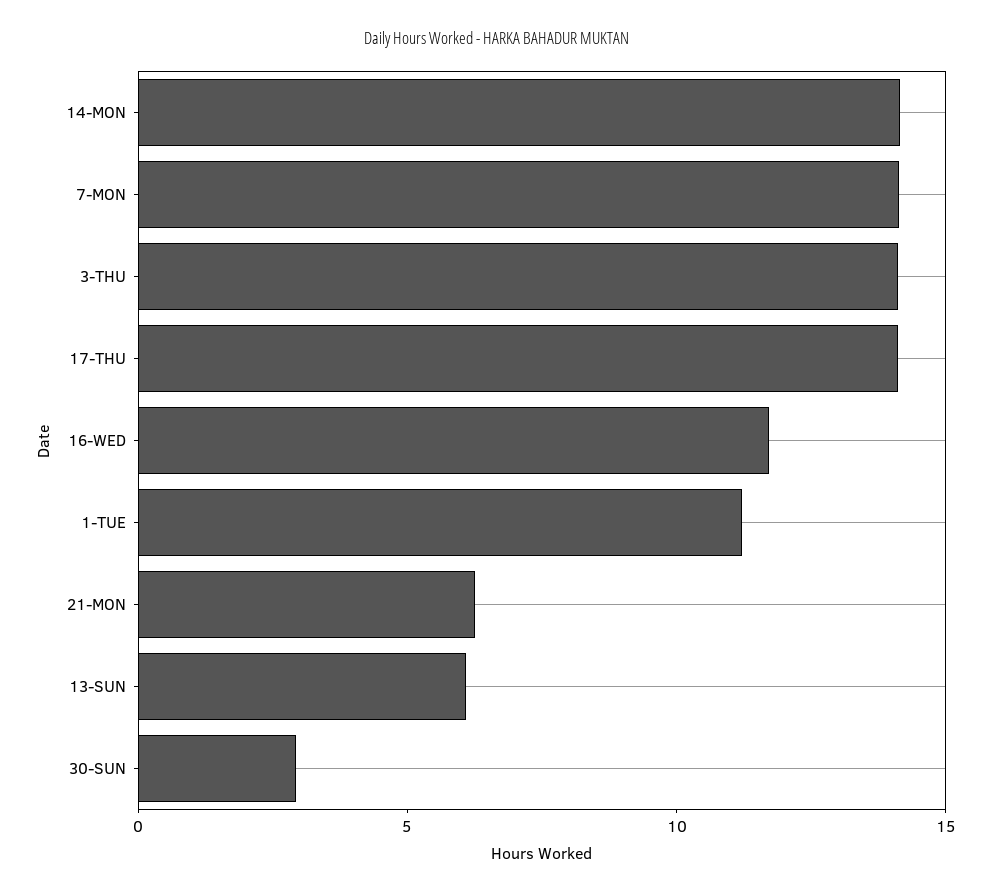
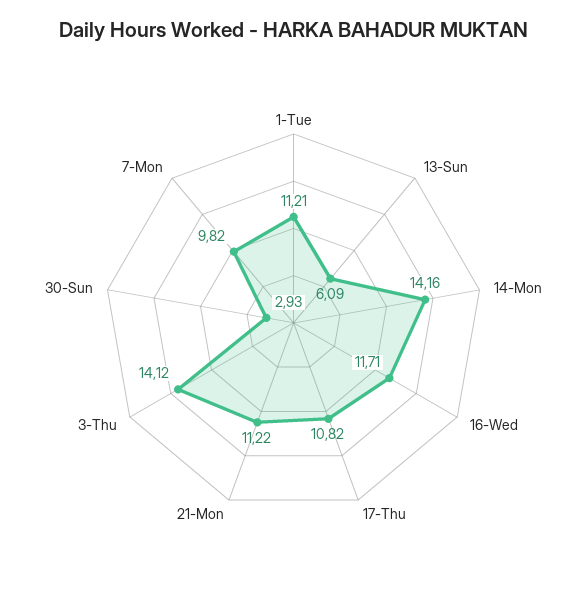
7-MON: 14 -> 9.82
17-THU: 14 -> 10.82
21-MON: 6 -> 11.22

